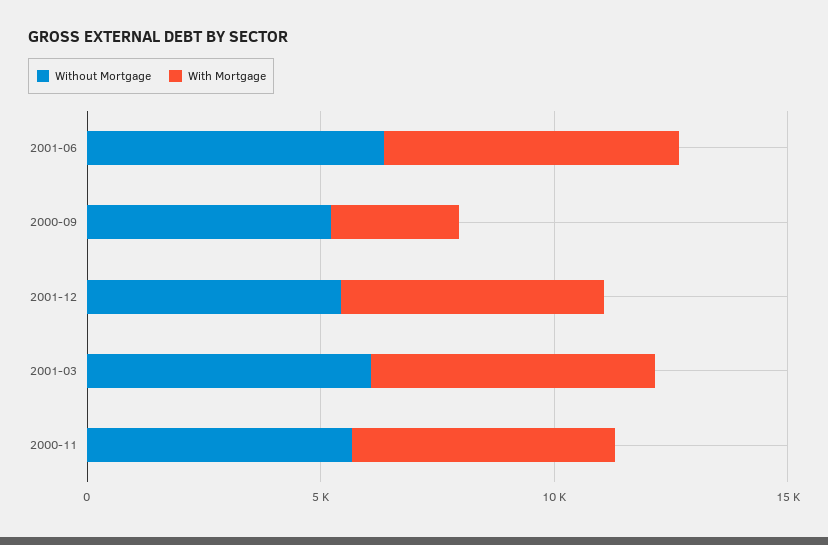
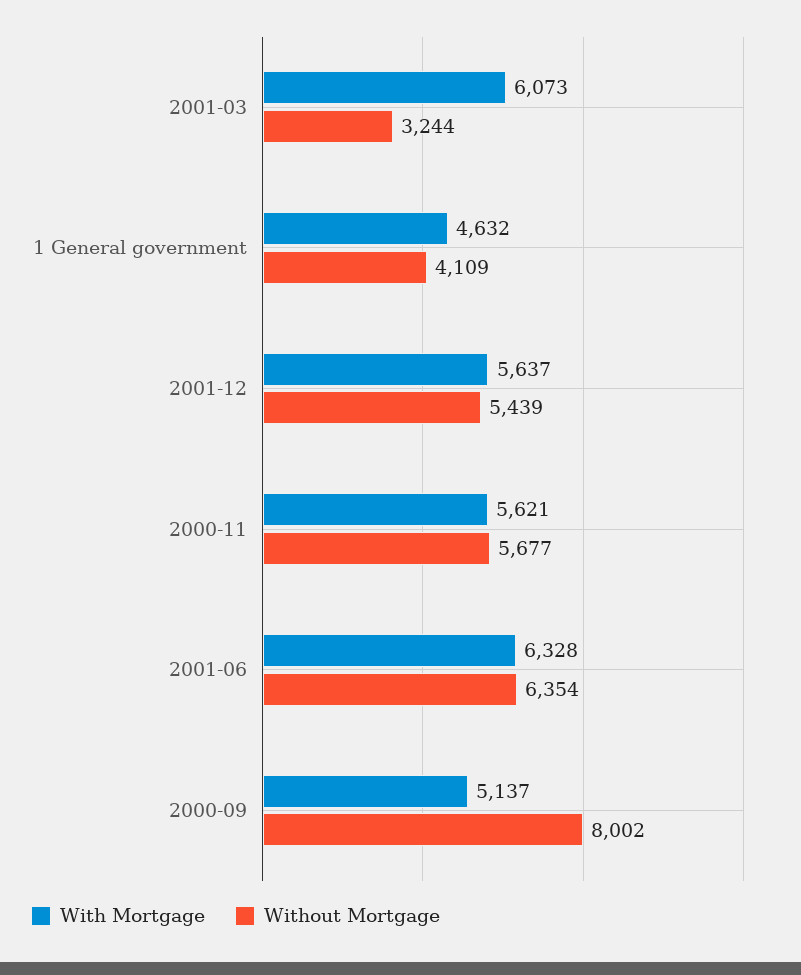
Without Mortgage, 2000-09: 5000 -> 8002
With Mortgage, 2000-09: 3000 -> 5137
Without Mortgage, 2001-03: 6000 -> 3244
With Mortgage, 1 General government: none -> 4632
Without Mortgage, 1 General government: none -> 4109

